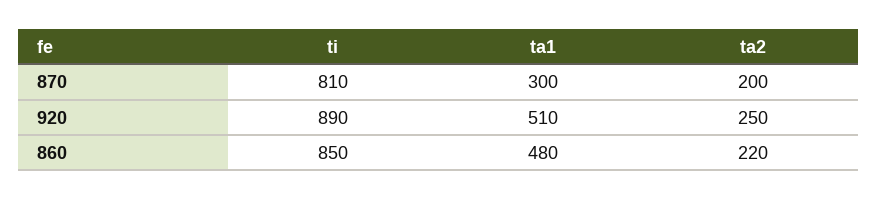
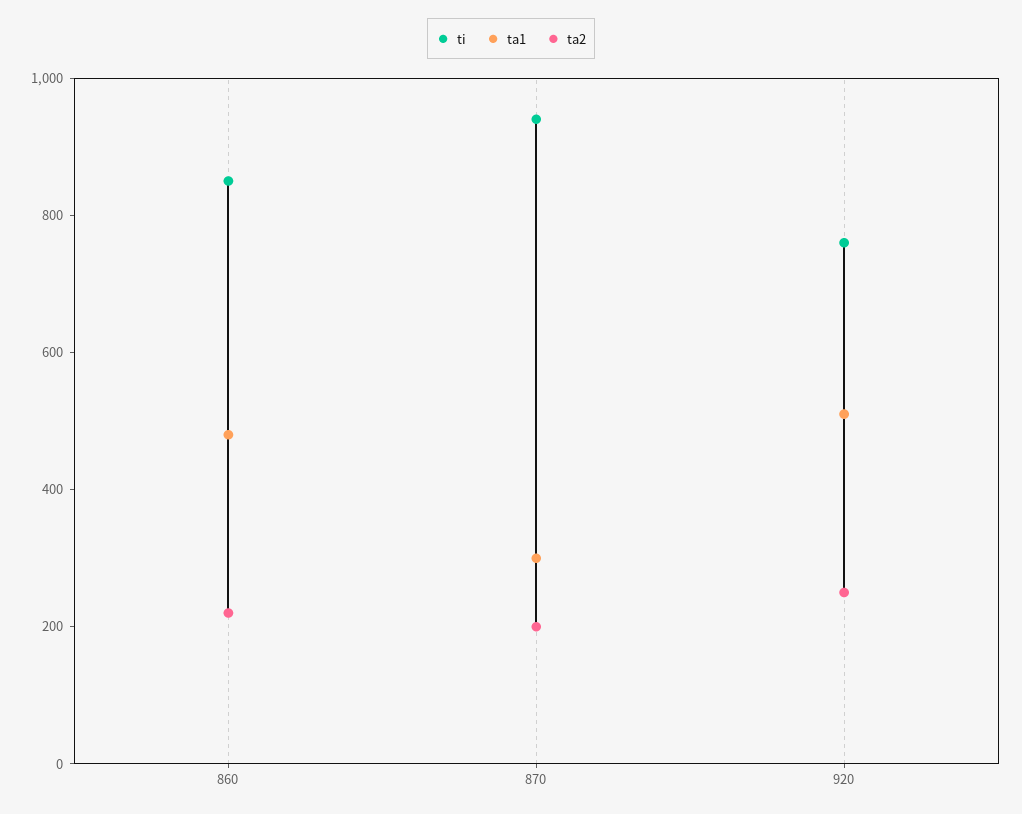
ti, 870: 810 -> 950
ti, 920: 890 -> 750

